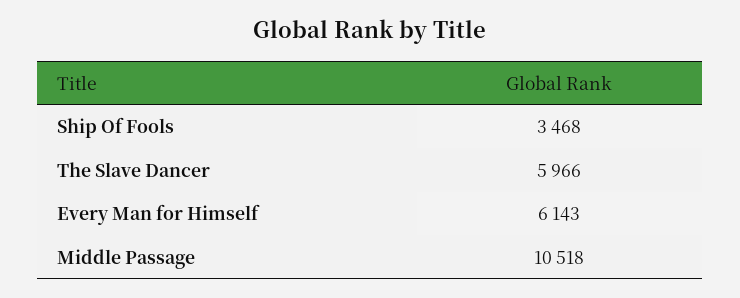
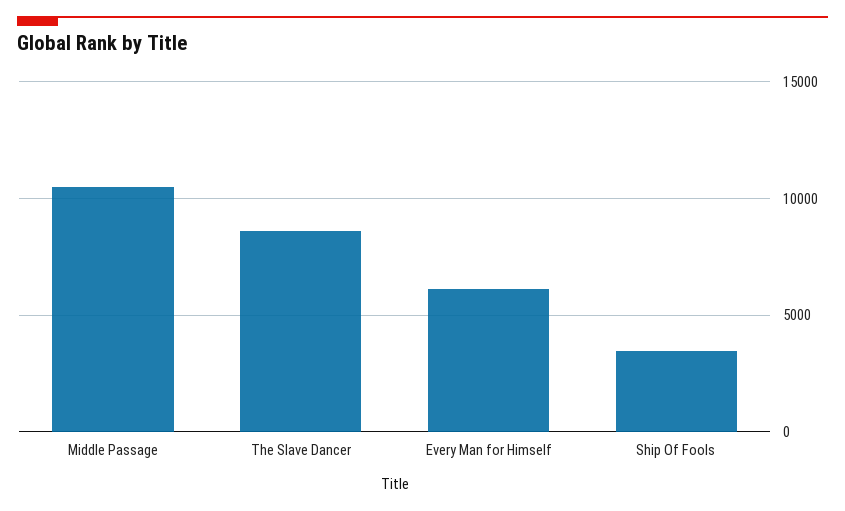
The Slave Dancer: 5966 -> 8500

